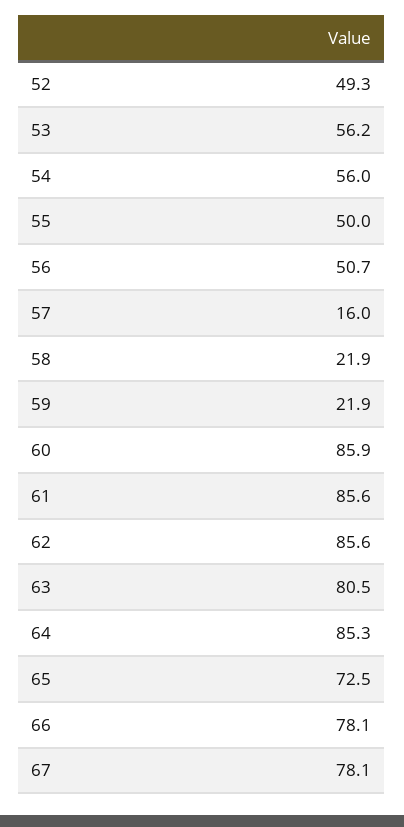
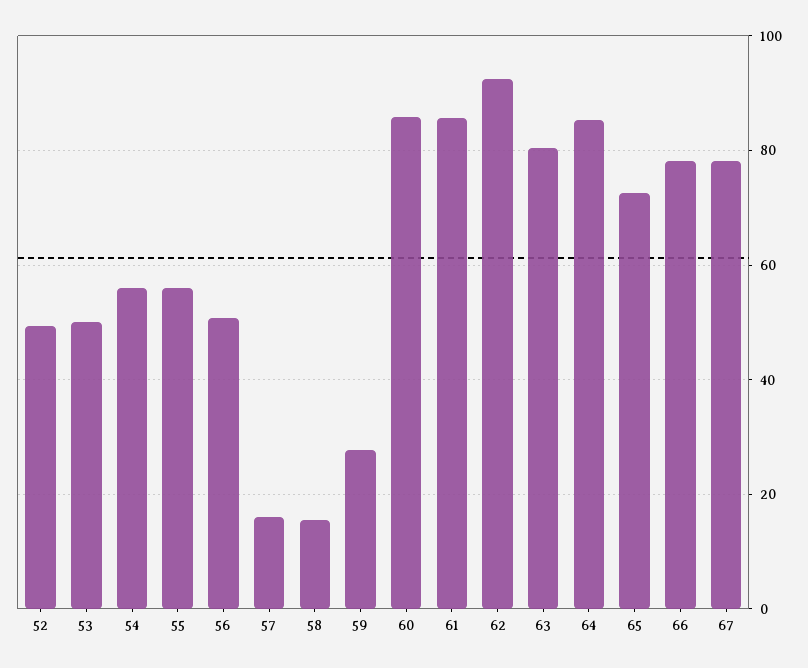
53: 56.2 -> 50
55: 50 -> 56
58: 21.9 -> 16
59: 21.9 -> 28
62: 85.6 -> 92

